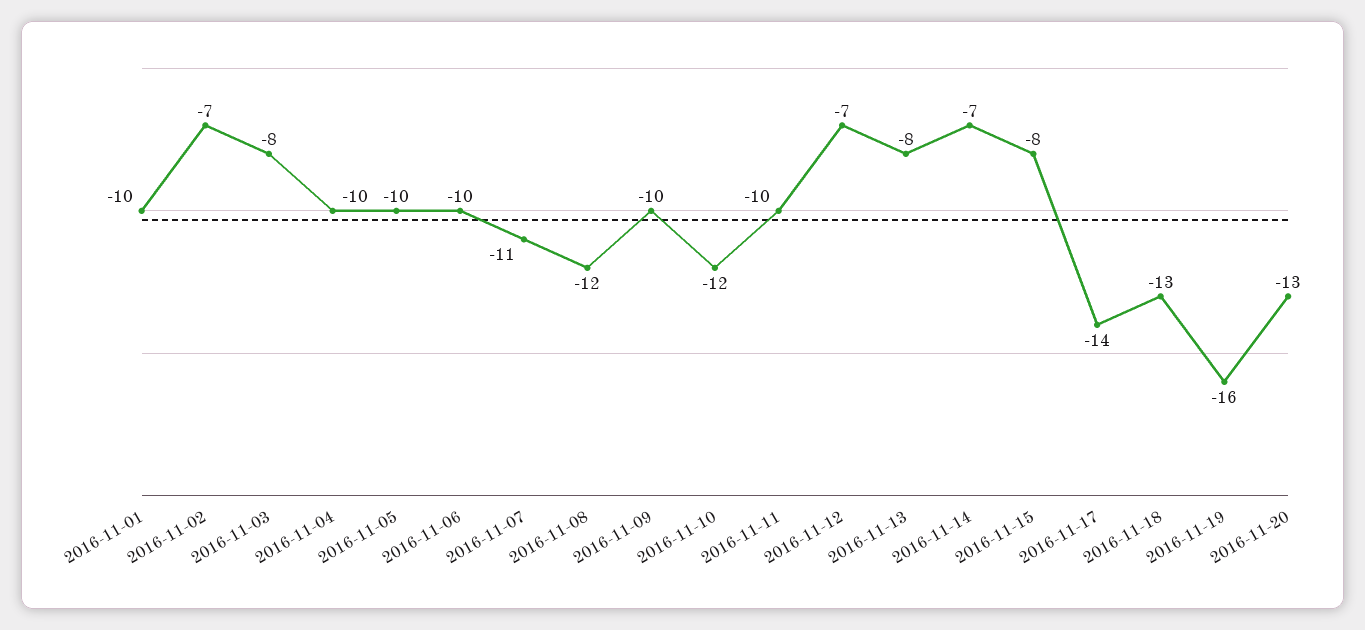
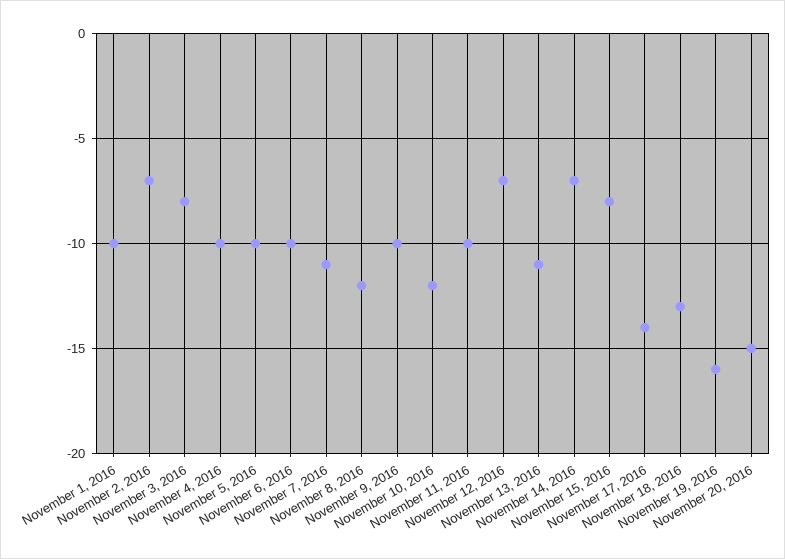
2016-11-13: -8 -> -11
2016-11-20: -13 -> -15

